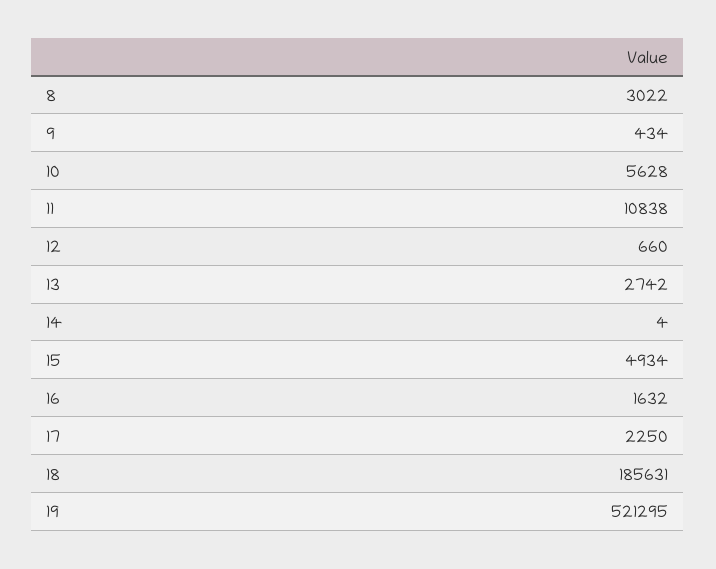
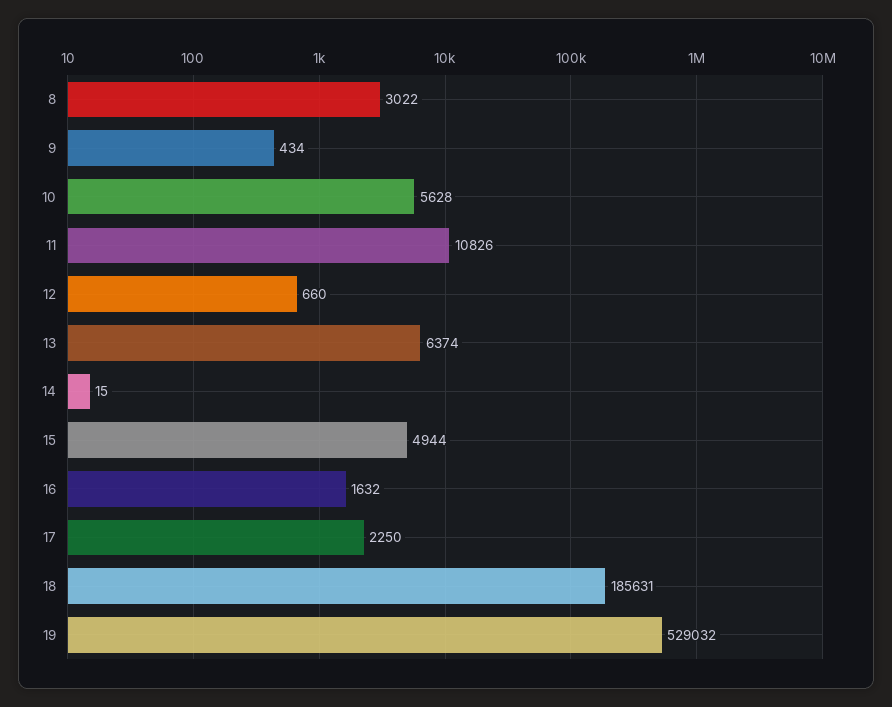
11: 10838 -> 10826
13: 2742 -> 6374
14: 4 -> 15
15: 4934 -> 4944
19: 521295 -> 529032

